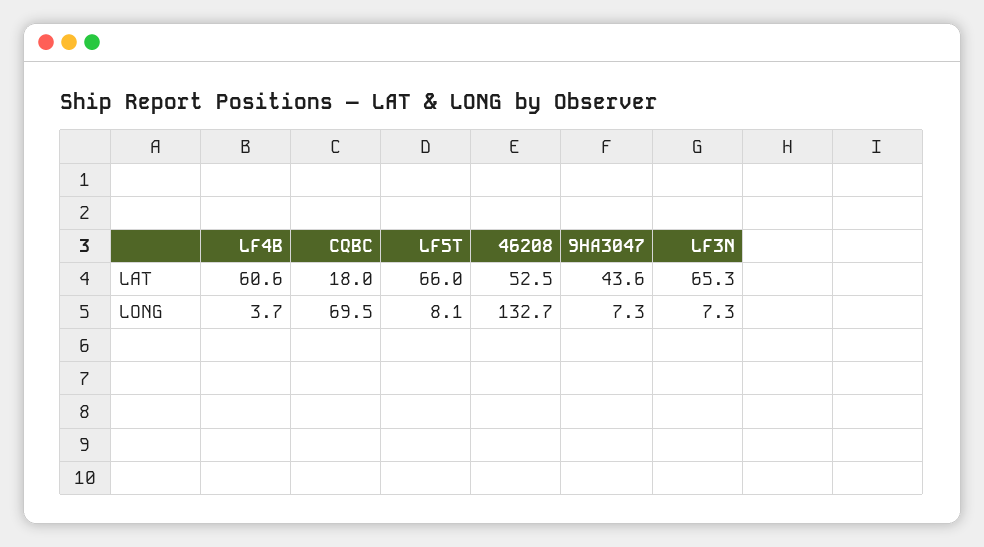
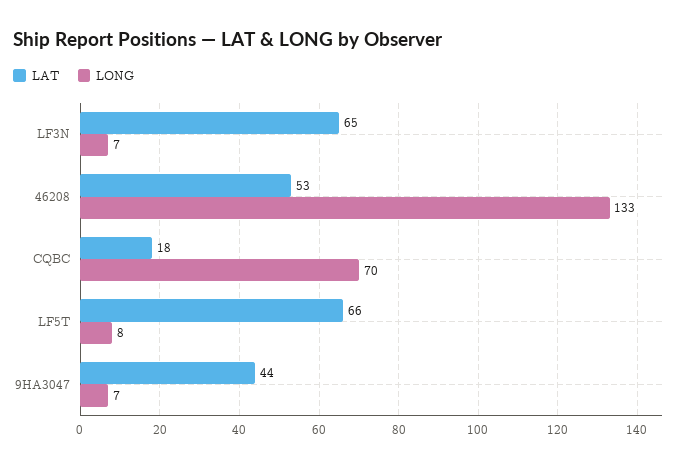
LAT, LF4B: 60.6 -> none
LONG, LF4B: 3.7 -> none

